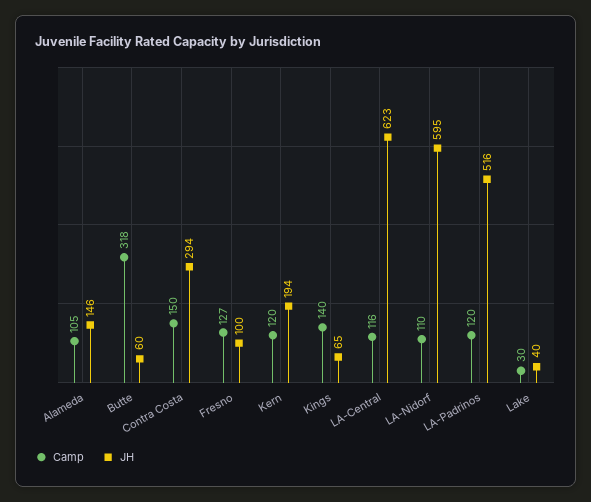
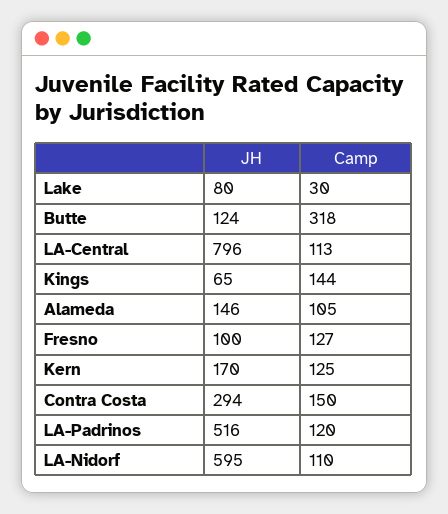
JH, Butte: 60 -> 124
Camp, Kern: 120 -> 125
JH, Kern: 194 -> 170
Camp, Kings: 140 -> 144
Camp, LA-Central: 116 -> 113
JH, LA-Central: 623 -> 796
JH, Lake: 40 -> 80

